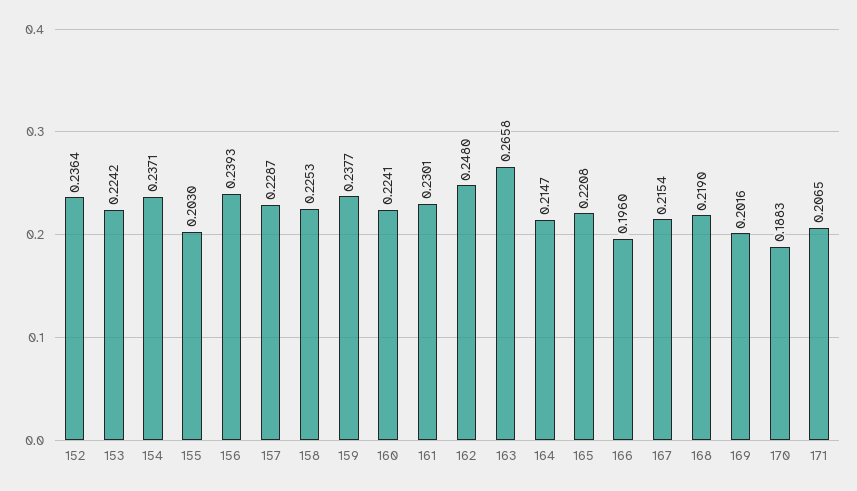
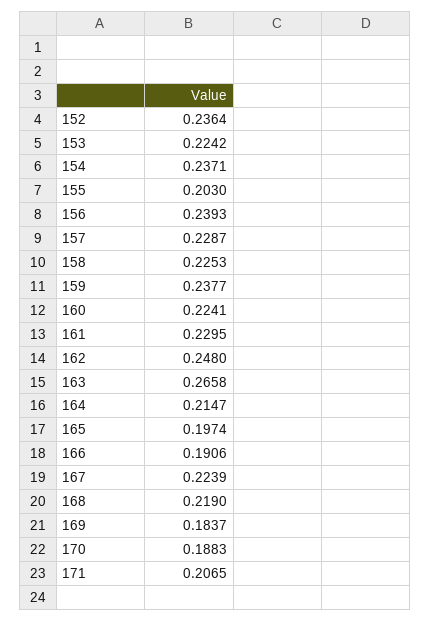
161: 0.2301 -> 0.2295
165: 0.2208 -> 0.1974
166: 0.196 -> 0.1906
167: 0.2154 -> 0.2239
169: 0.2016 -> 0.1837

